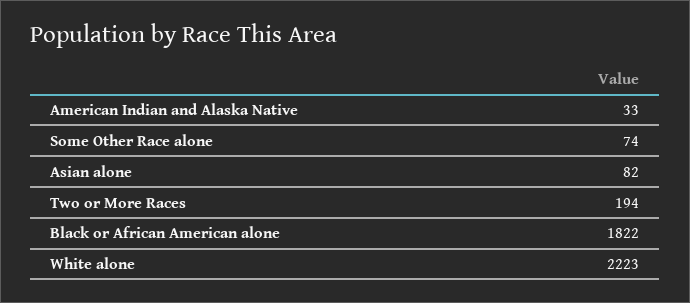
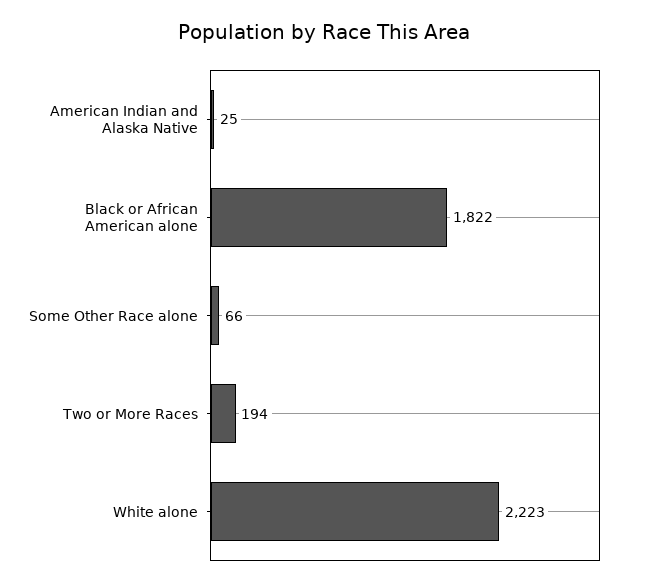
American Indian and Alaska Native: 33 -> 25
Some Other Race alone: 74 -> 66
Asian alone: 82 -> none

